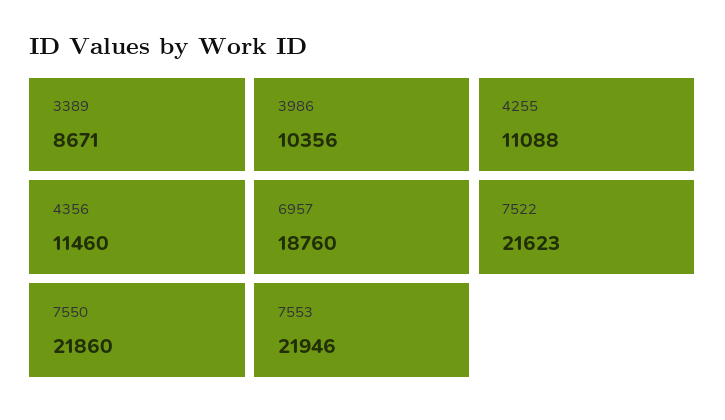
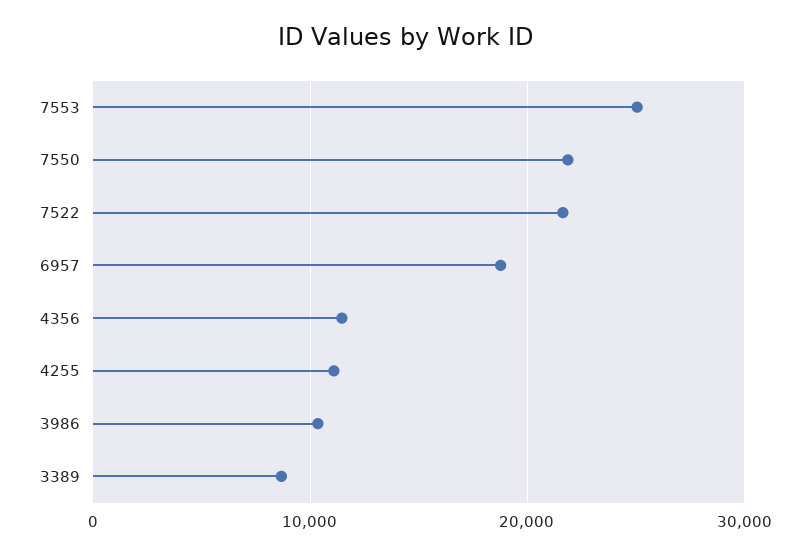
7553: 21946 -> 25000

